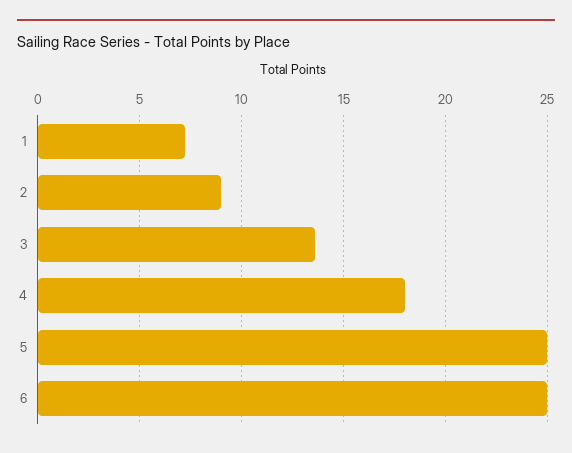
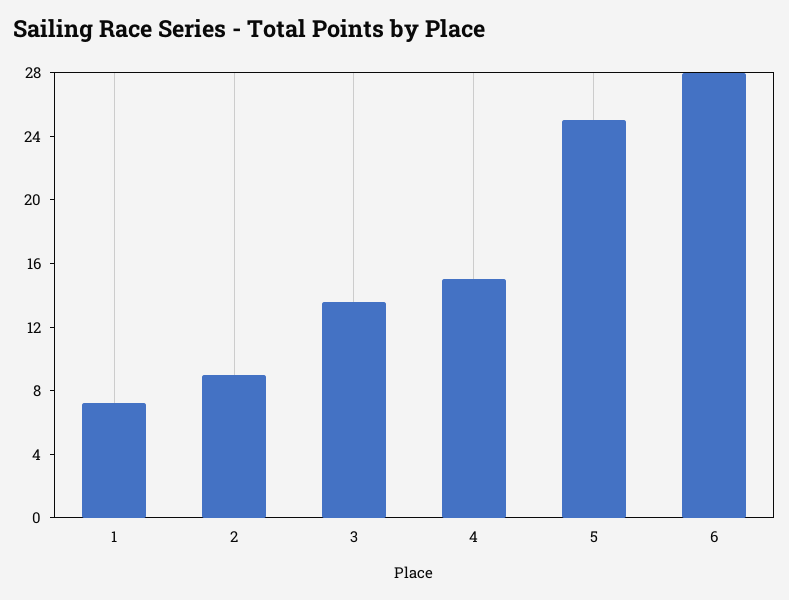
4: 18 -> 15
6: 25 -> 28

